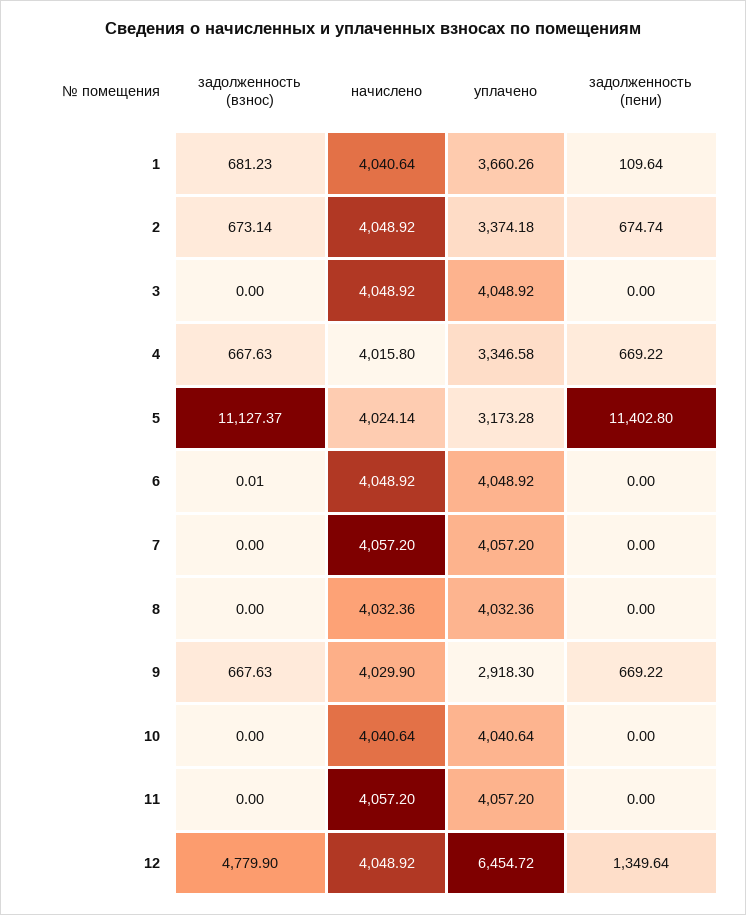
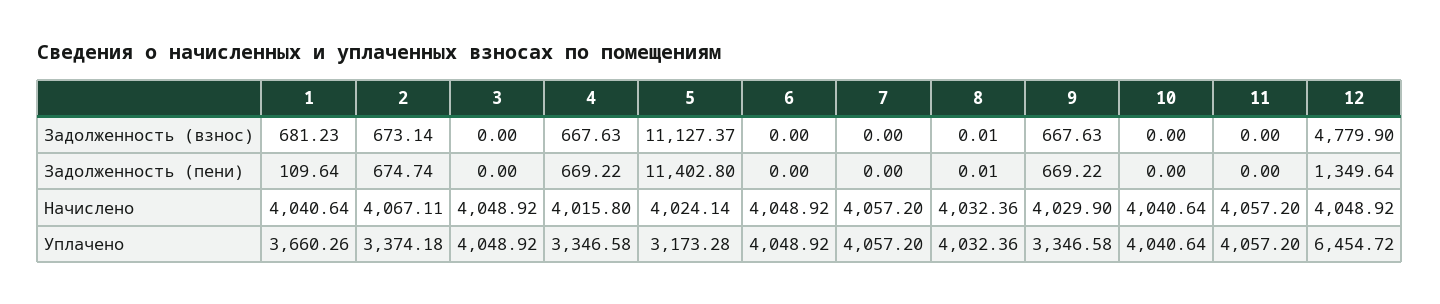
начислено, 2: 4048.92 -> 4067.11
задолженность (взнос), 6: 0.01 -> 0
задолженность (взнос), 8: 0 -> 0.01
задолженность (пени), 8: 0 -> 0.01
уплачено, 9: 2918.3 -> 3346.58

